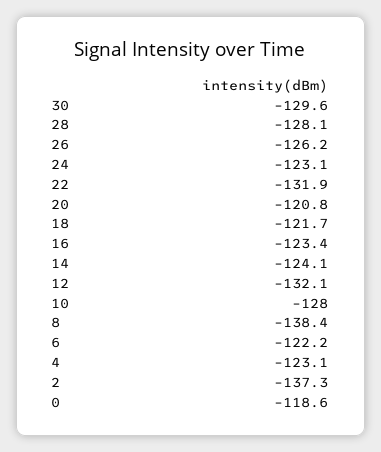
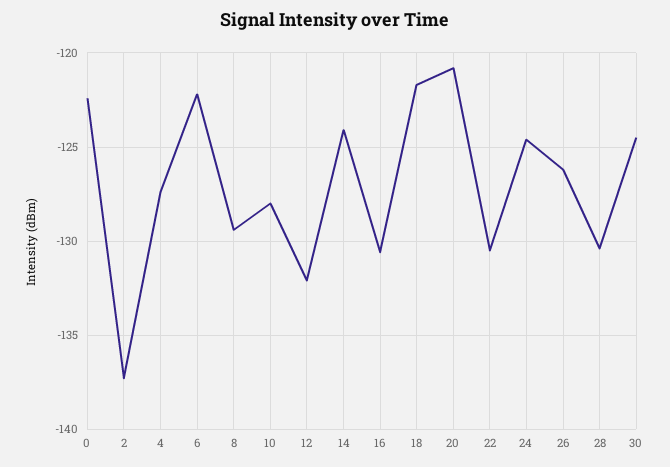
30: -129.6 -> -124.5
28: -128.1 -> -130.5
24: -123.1 -> -124.5
22: -131.9 -> -130.5
16: -123.4 -> -130.5
8: -138.4 -> -129.5
4: -123.1 -> -127.5
0: -118.6 -> -122.5

